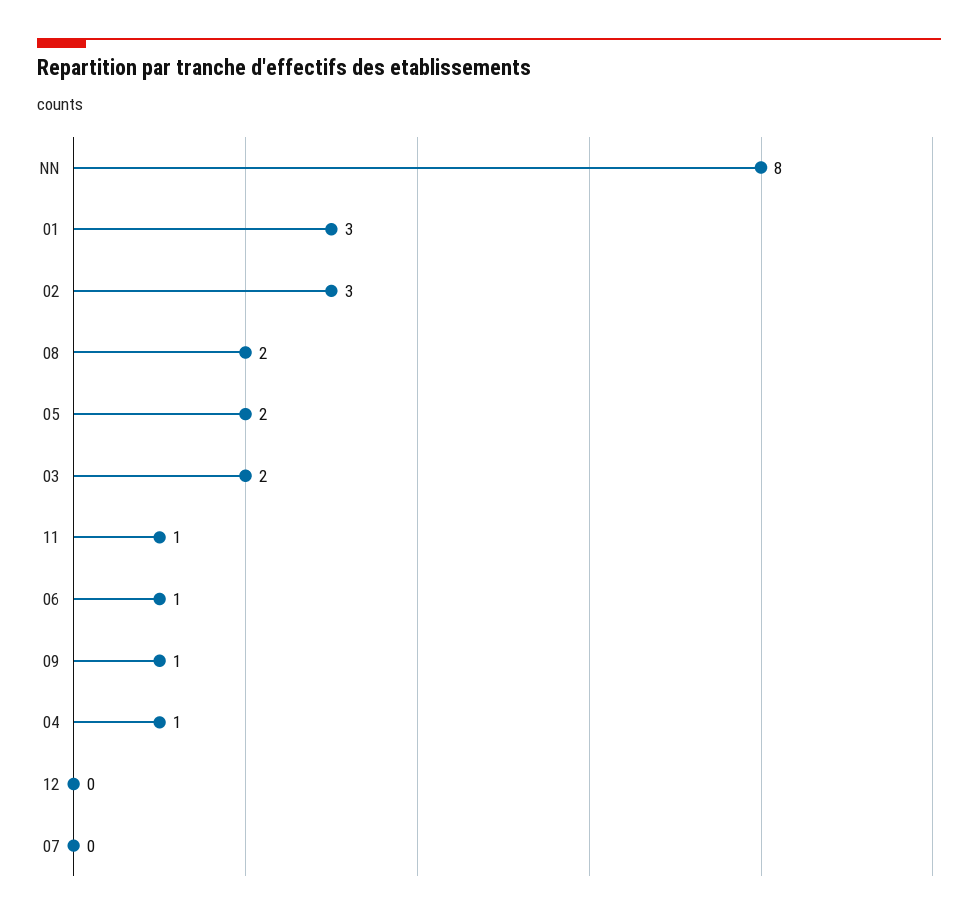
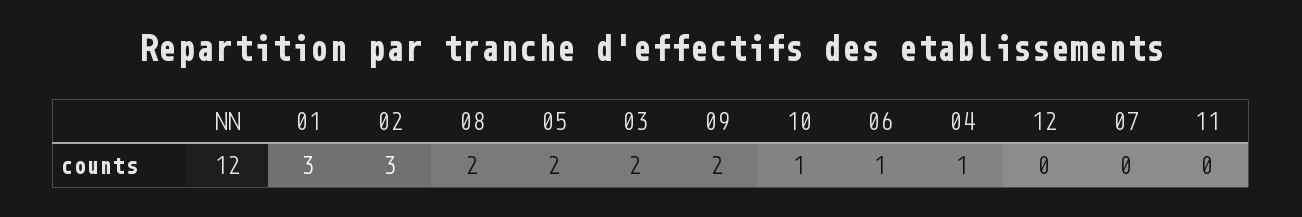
NN: 8 -> 12
11: 1 -> 0
09: 1 -> 2
10: none -> 1

